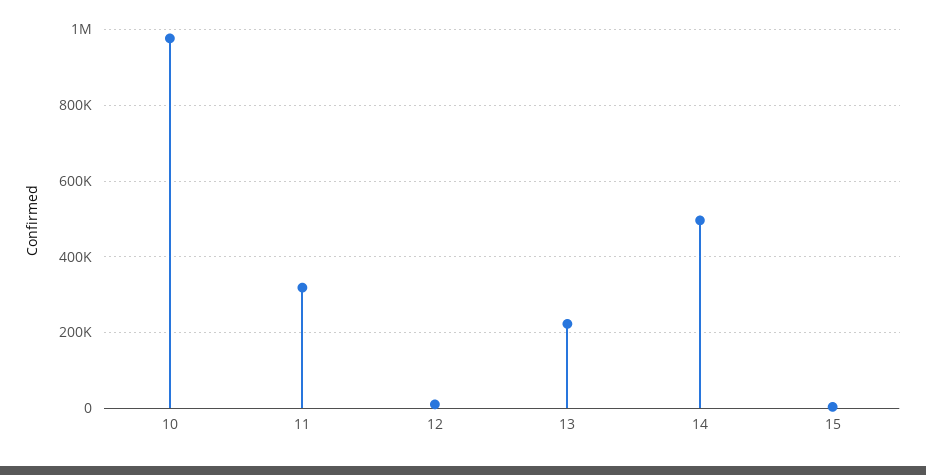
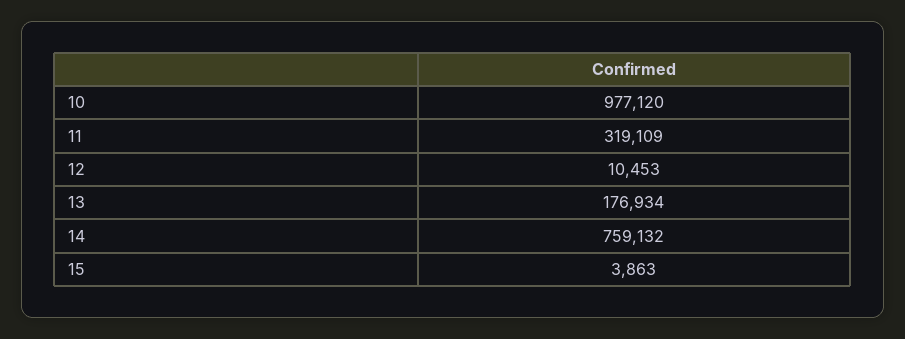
13: 220000 -> 176934
14: 500000 -> 759132

